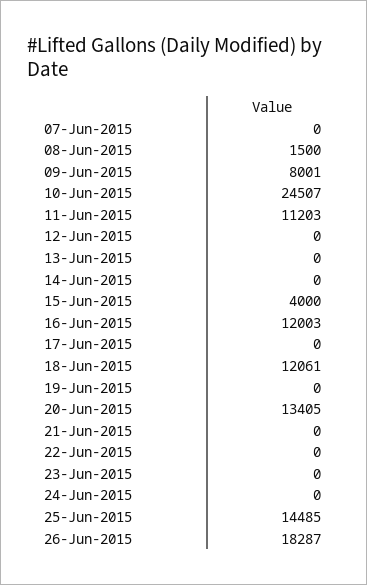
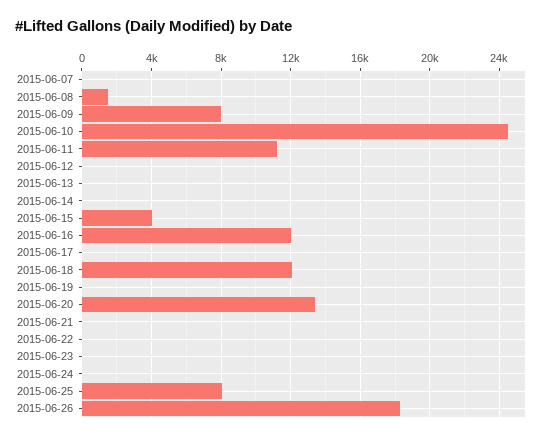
25-Jun-2015: 14485 -> 8000

